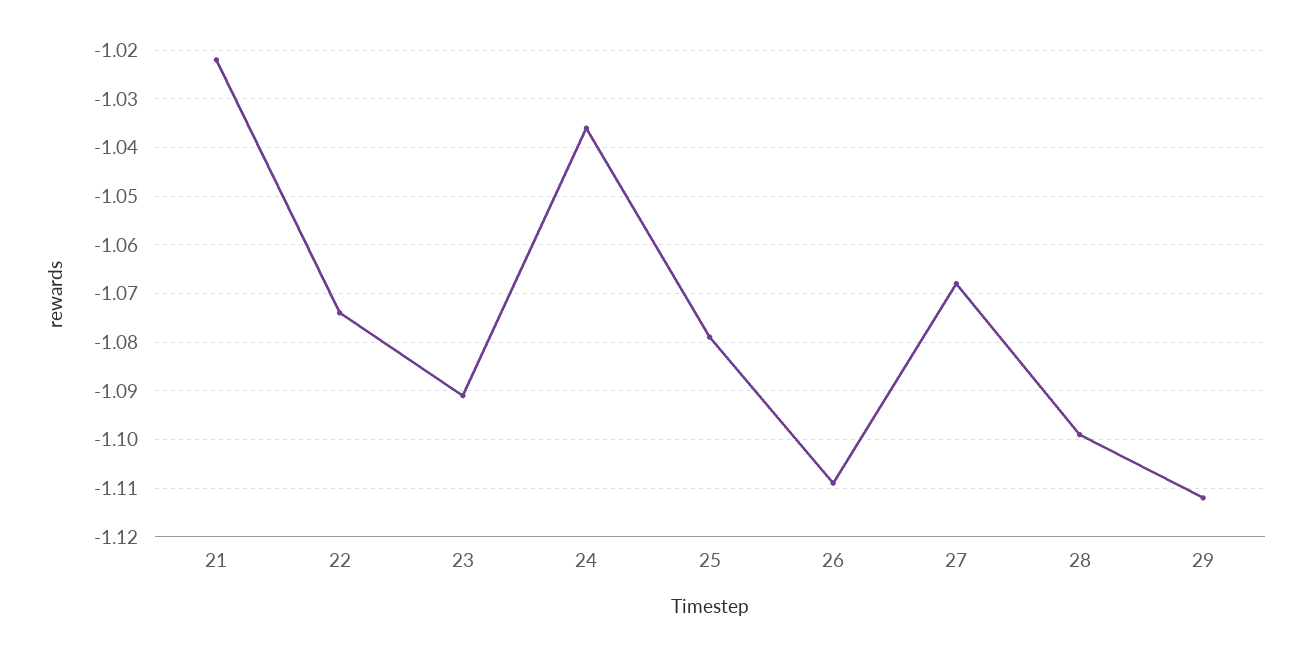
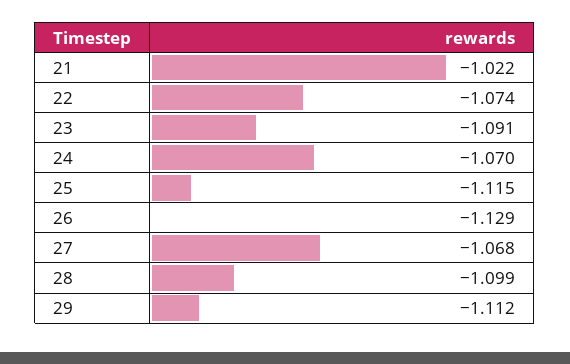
24: -1.035 -> -1.07
25: -1.08 -> -1.115
26: -1.11 -> -1.129

